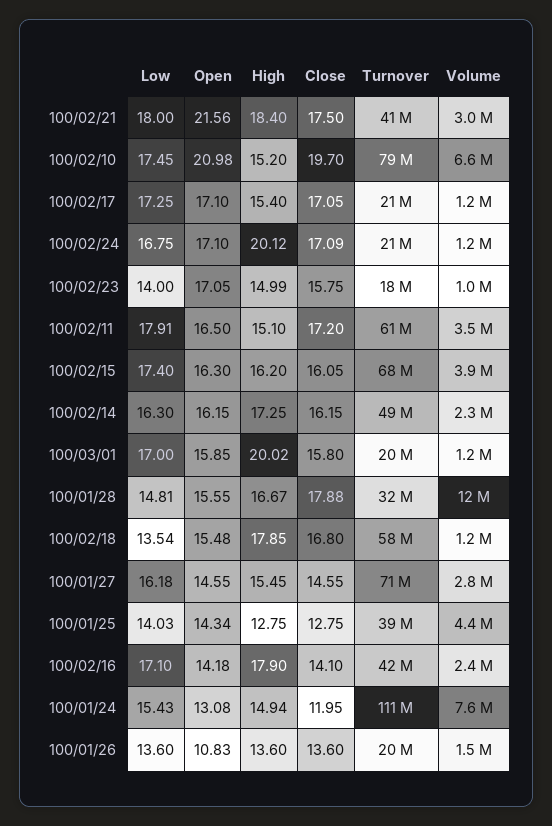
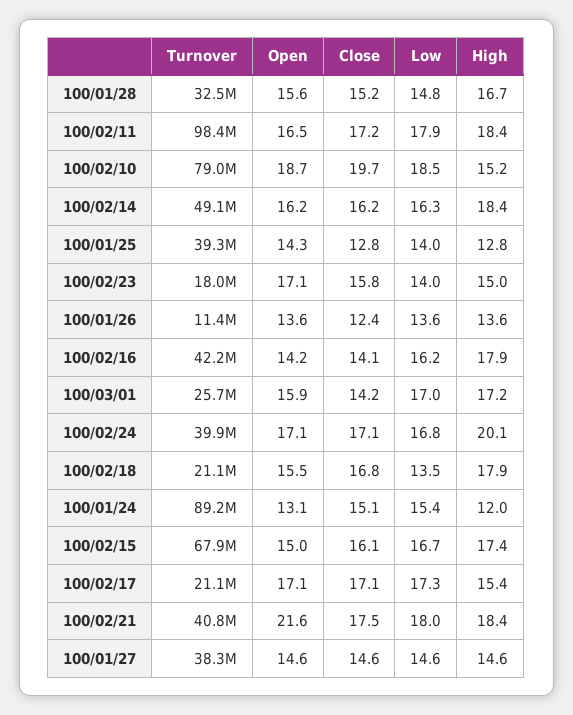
Volume, 100/02/21: 3000000 -> none
Low, 100/02/10: 17.45 -> 18.5
Open, 100/02/10: 20.98 -> 18.7
Volume, 100/02/10: 6600000 -> none
Volume, 100/02/17: 1200000 -> none
Turnover, 100/02/24: 21000000 -> 39900000
Volume, 100/02/24: 1200000 -> none
Volume, 100/02/23: 1000000 -> none
High, 100/02/11: 15.1 -> 18.4
Turnover, 100/02/11: 61000000 -> 98400000
Volume, 100/02/11: 3500000 -> none
Low, 100/02/15: 17.4 -> 16.7
Open, 100/02/15: 16.3 -> 15
High, 100/02/15: 16.2 -> 17.4
Volume, 100/02/15: 3900000 -> none
High, 100/02/14: 17.25 -> 18.4
Volume, 100/02/14: 2300000 -> none
High, 100/03/01: 20.02 -> 17.2
Close, 100/03/01: 15.8 -> 14.2
Turnover, 100/03/01: 20000000 -> 25700000
Volume, 100/03/01: 1200000 -> none
Close, 100/01/28: 17.88 -> 15.2
Volume, 100/01/28: 12000000 -> none
Turnover, 100/02/18: 58000000 -> 21100000
Volume, 100/02/18: 1200000 -> none
Low, 100/01/27: 16.18 -> 14.6
High, 100/01/27: 15.45 -> 14.6
Turnover, 100/01/27: 71000000 -> 38300000
Volume, 100/01/27: 2800000 -> none
Volume, 100/01/25: 4400000 -> none
Low, 100/02/16: 17.1 -> 16.2
Volume, 100/02/16: 2400000 -> none
High, 100/01/24: 14.94 -> 12
Close, 100/01/24: 11.95 -> 15.1
Turnover, 100/01/24: 111000000 -> 89200000
Volume, 100/01/24: 7600000 -> none
Open, 100/01/26: 10.83 -> 13.6
Close, 100/01/26: 13.6 -> 12.4
Turnover, 100/01/26: 20000000 -> 11400000
Volume, 100/01/26: 1500000 -> none

